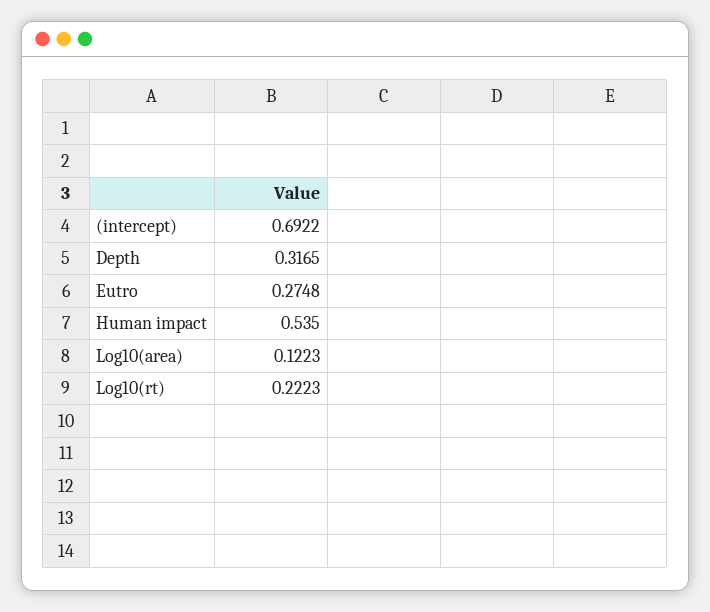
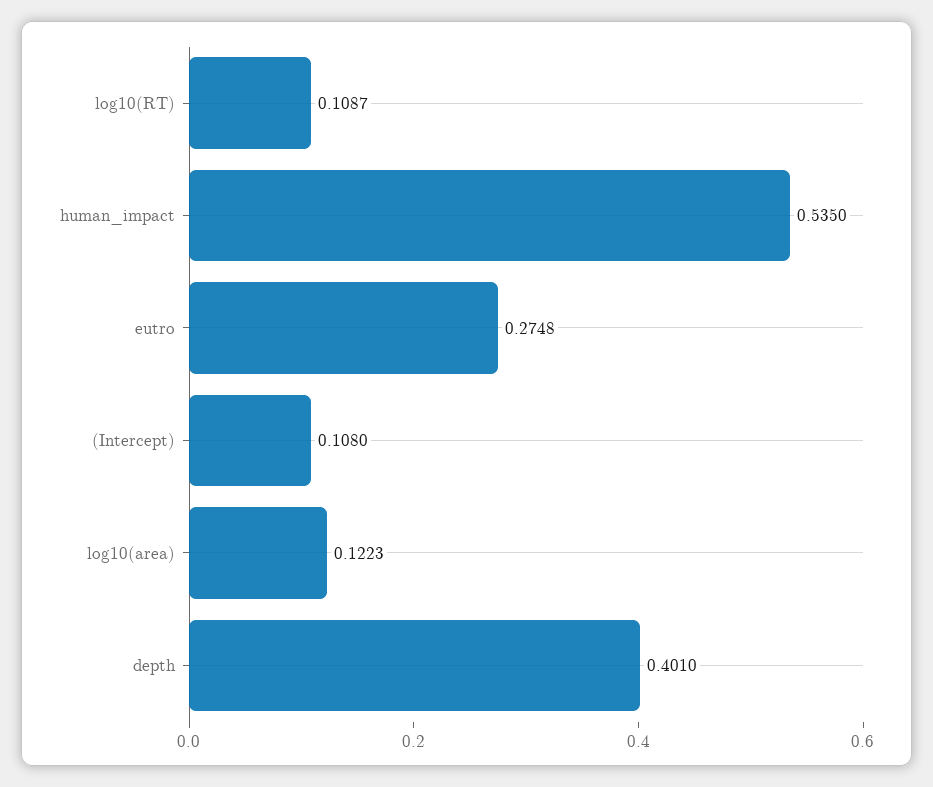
(intercept): 0.6922 -> 0.108
Depth: 0.3165 -> 0.401
Log10(rt): 0.2223 -> 0.1087

